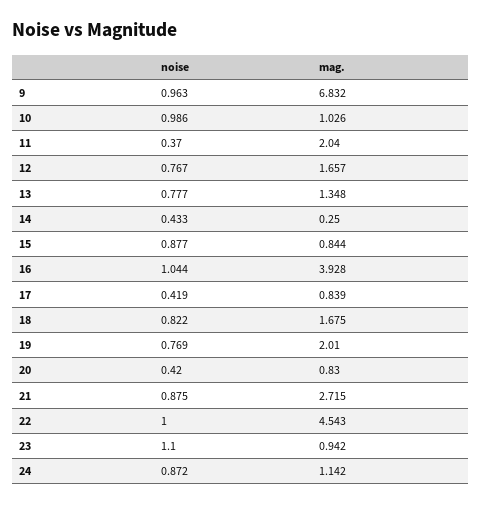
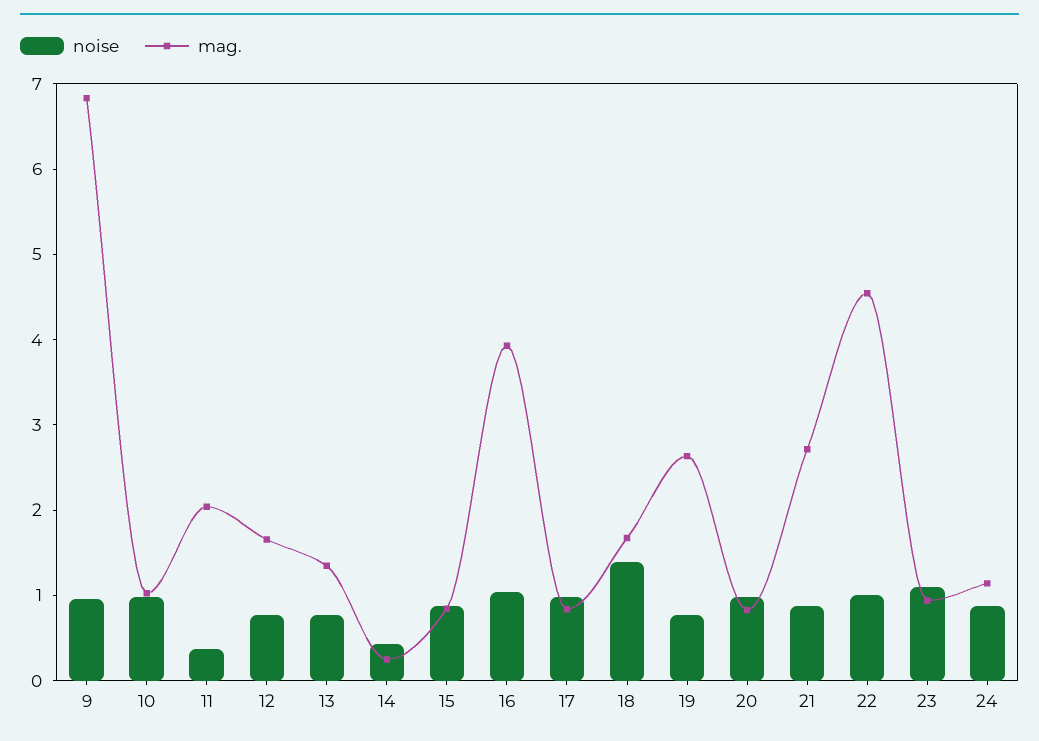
noise, 17: 0.419 -> 1
noise, 18: 0.822 -> 1.4
mag., 19: 2.01 -> 2.6
noise, 20: 0.42 -> 1

